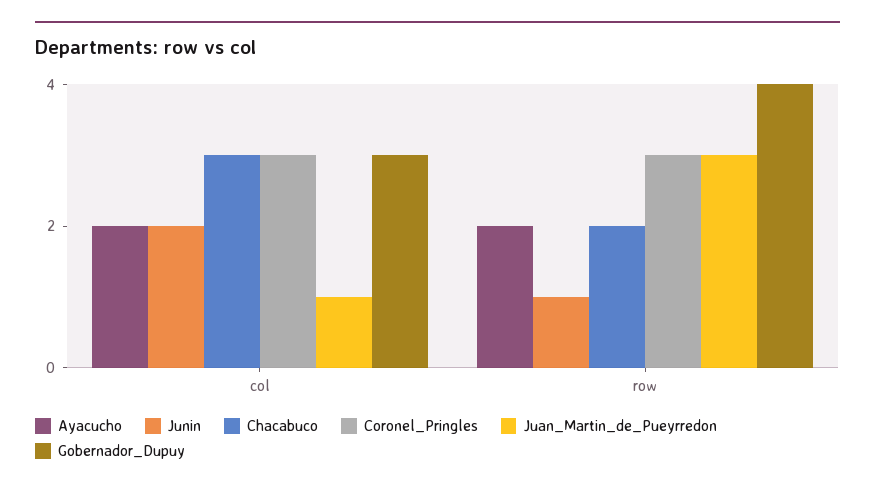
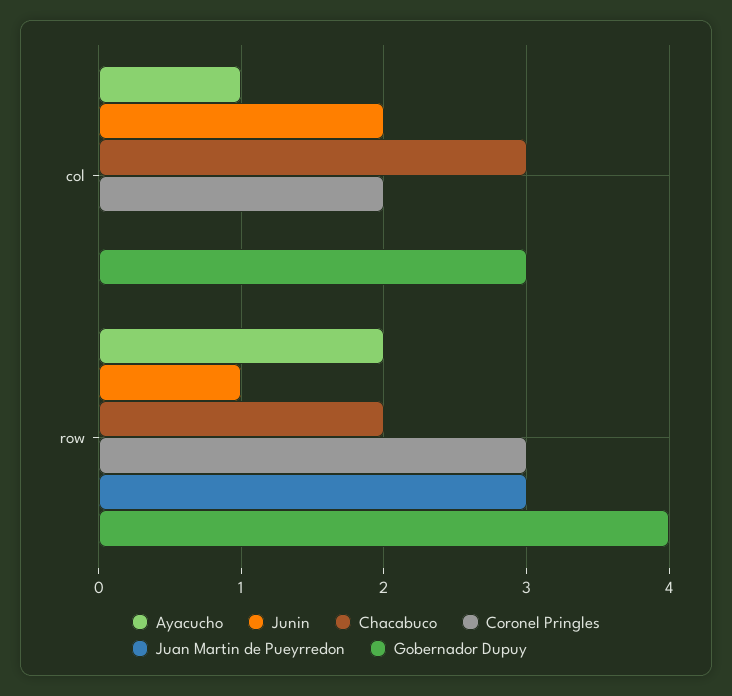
Ayacucho, col: 2 -> 1
Coronel_Pringles, col: 3 -> 2
Juan_Martin_de_Pueyrredon, col: 1 -> 0

